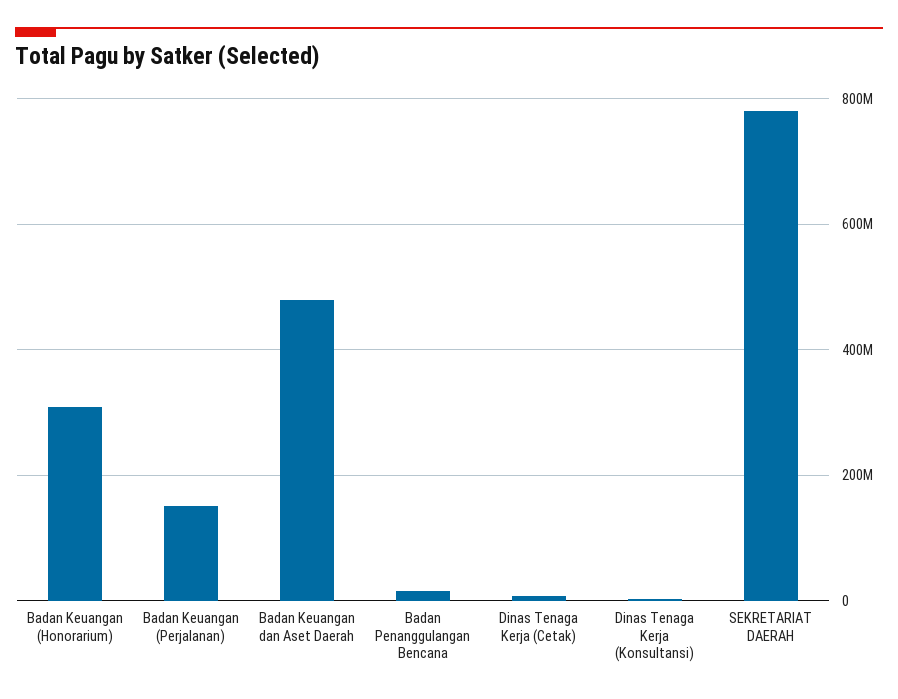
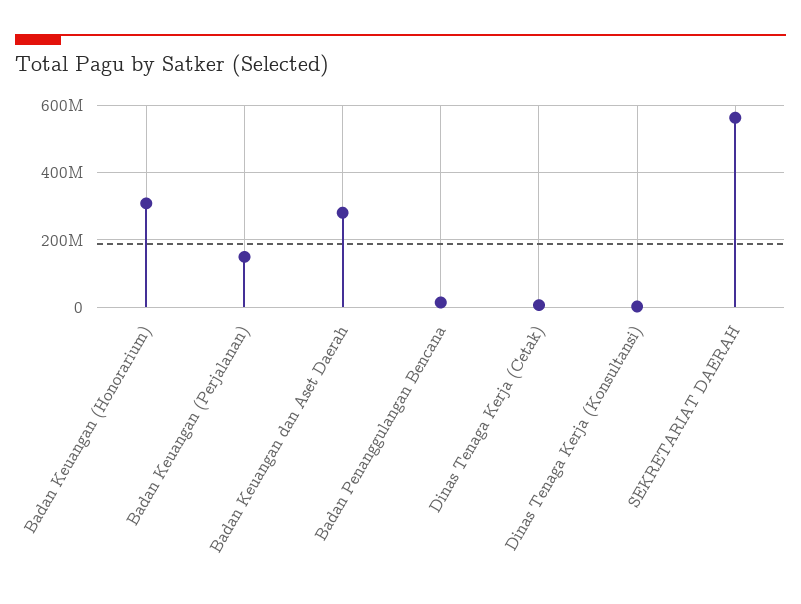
Badan Keuangan dan Aset Daerah: 480000000 -> 280000000
SEKRETARIAT DAERAH: 780000000 -> 560000000

